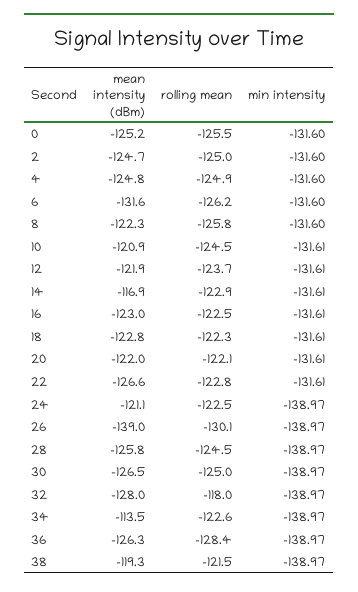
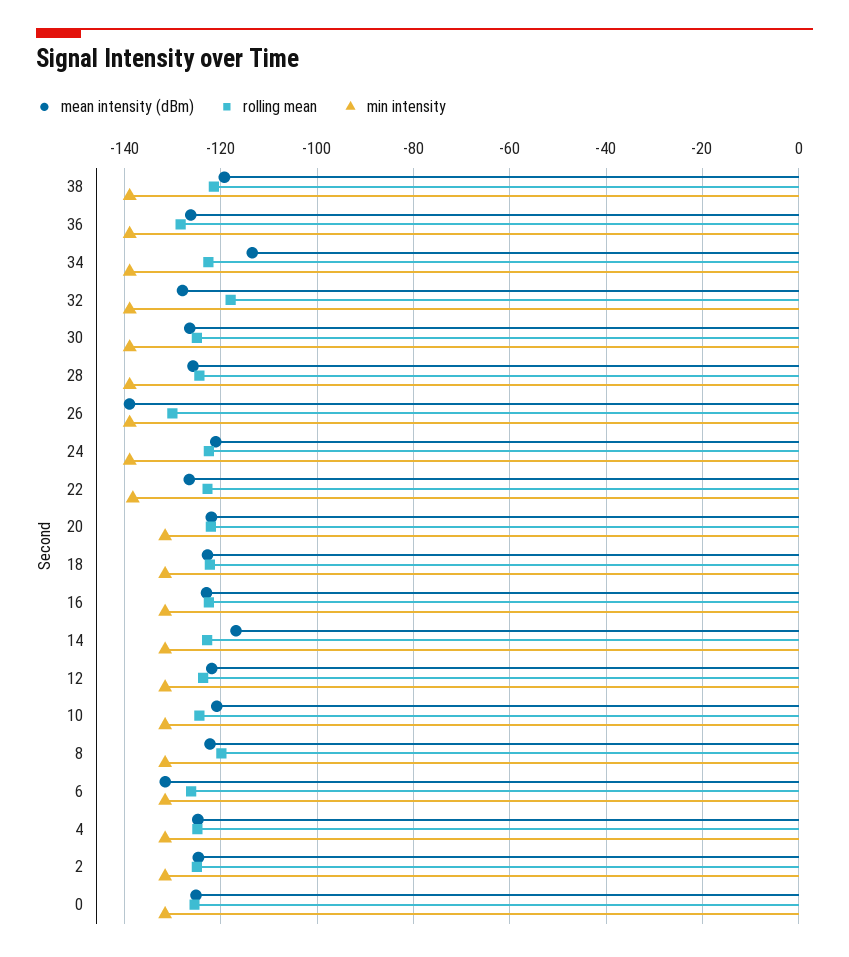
rolling mean, 8: -125.8 -> -120
min intensity, 22: -131.61 -> -138

